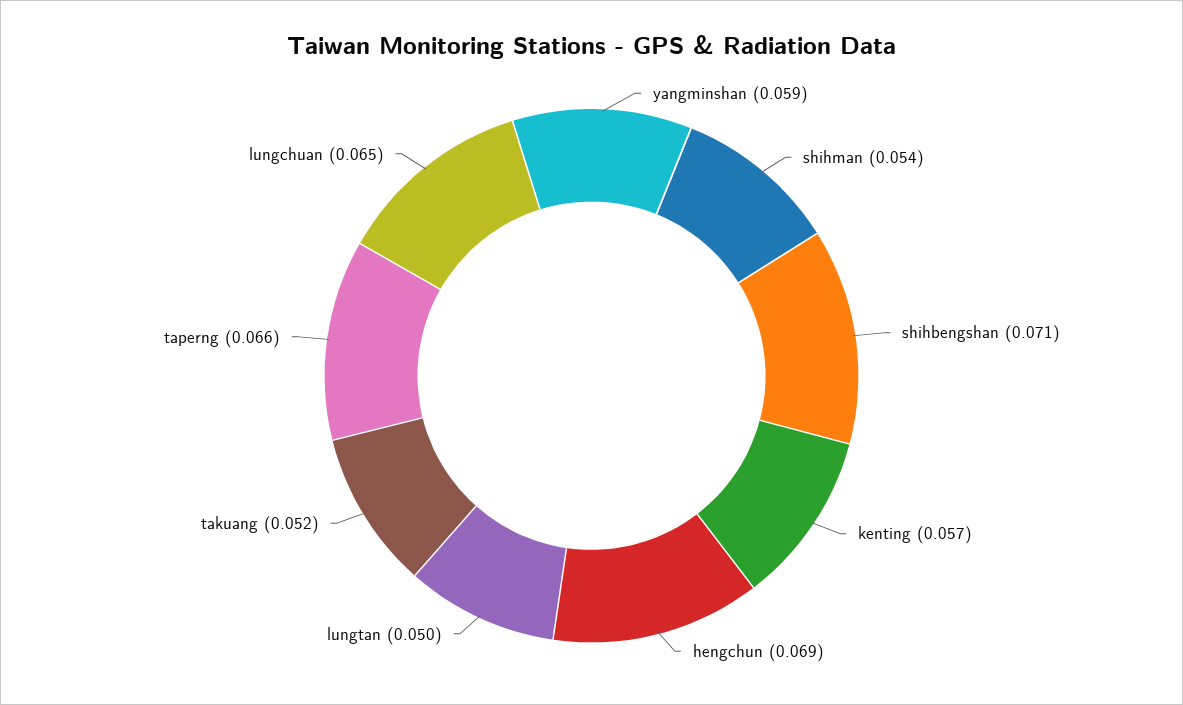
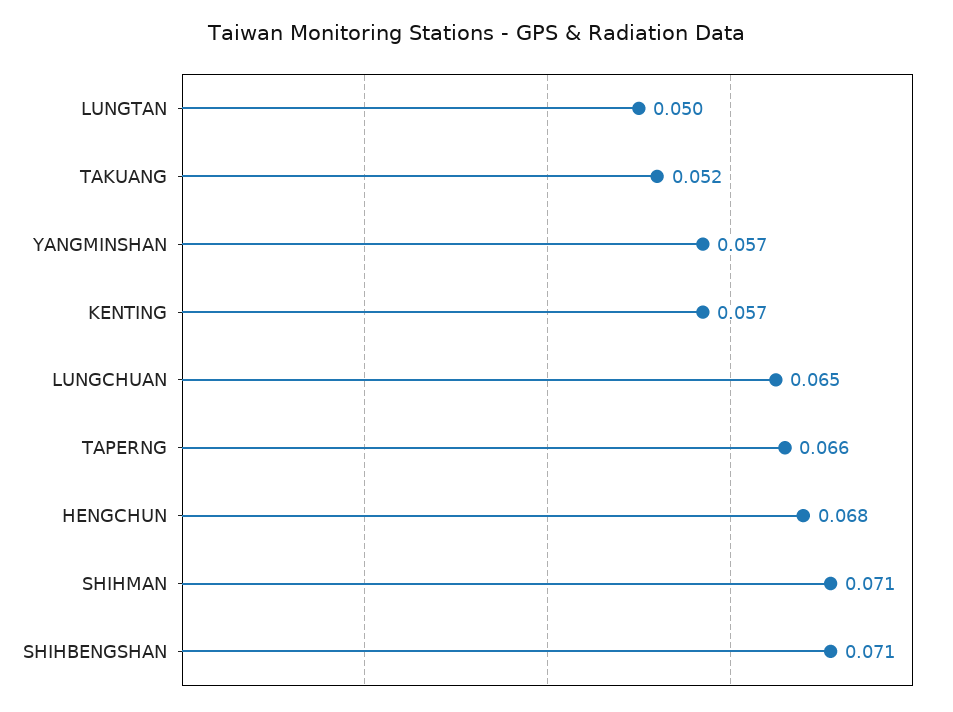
yangminshan: 0.059 -> 0.057
shihman: 0.054 -> 0.071
hengchun: 0.069 -> 0.068

